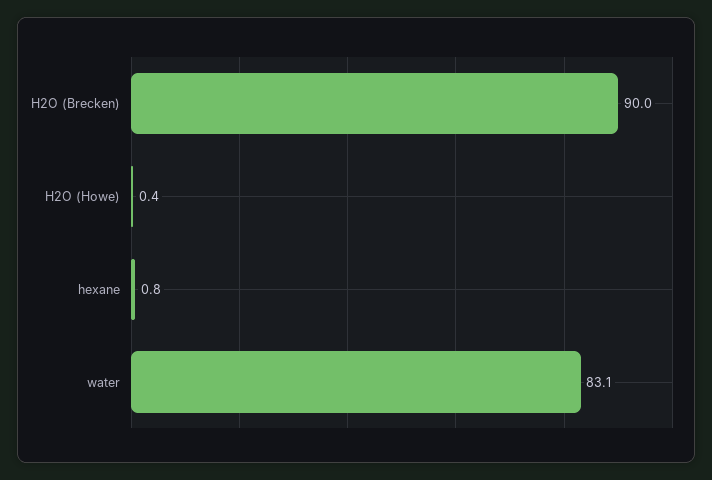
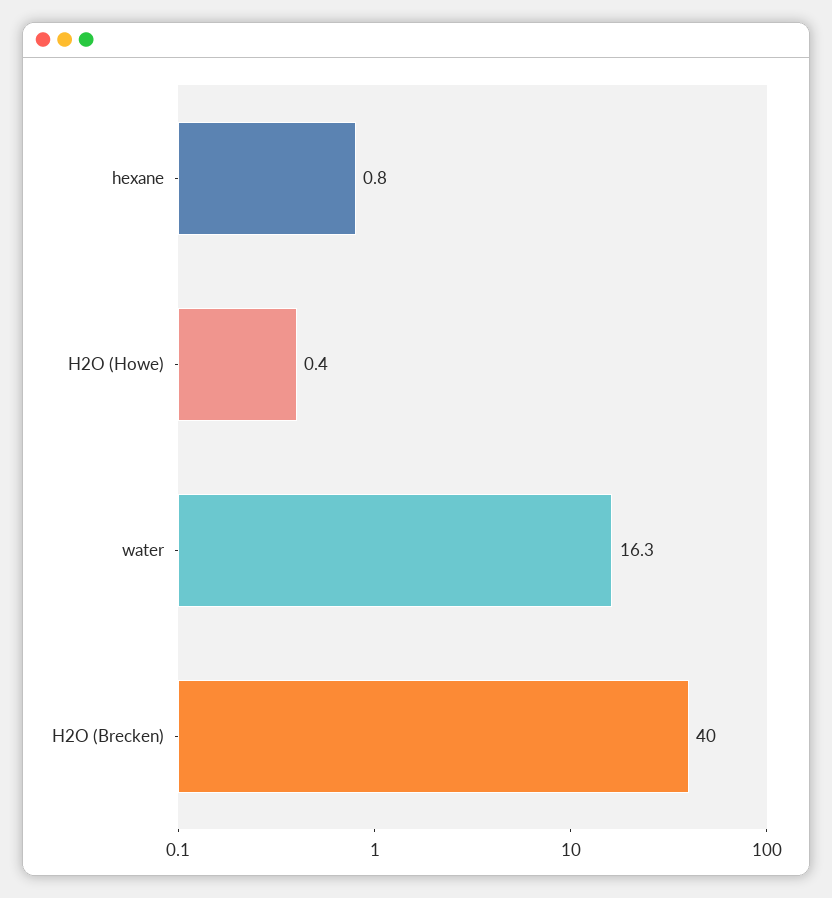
H2O (Brecken): 90 -> 40
water: 83.1 -> 16.3

